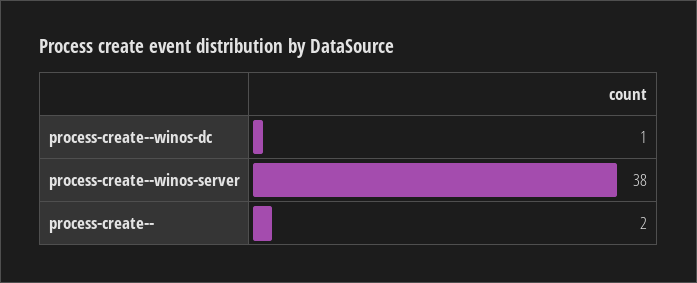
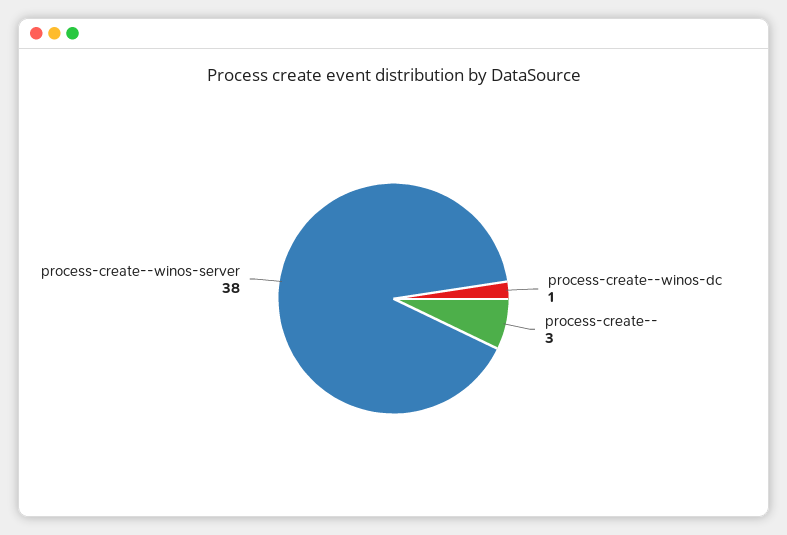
process-create--: 2 -> 3

